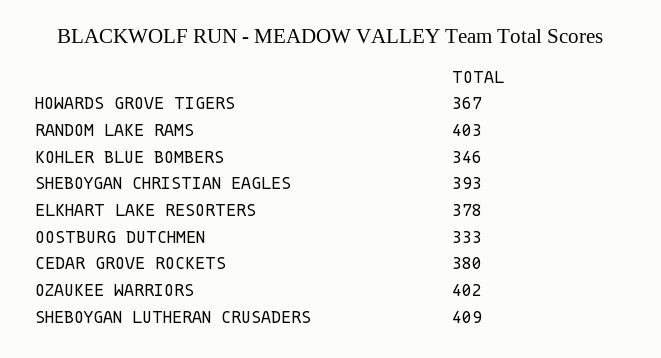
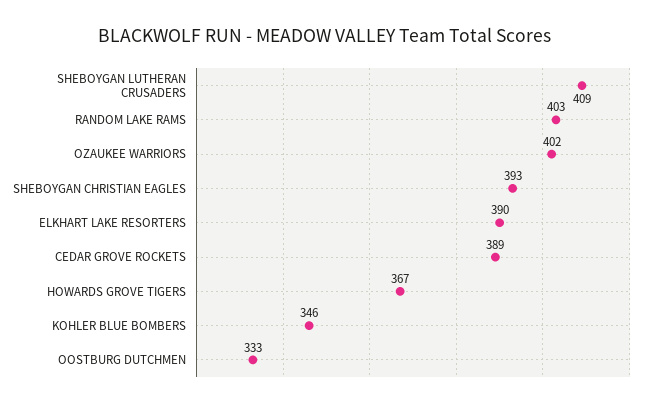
ELKHART LAKE RESORTERS: 378 -> 390
CEDAR GROVE ROCKETS: 380 -> 389

